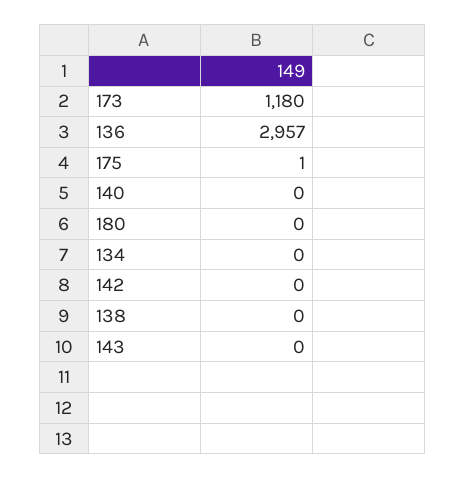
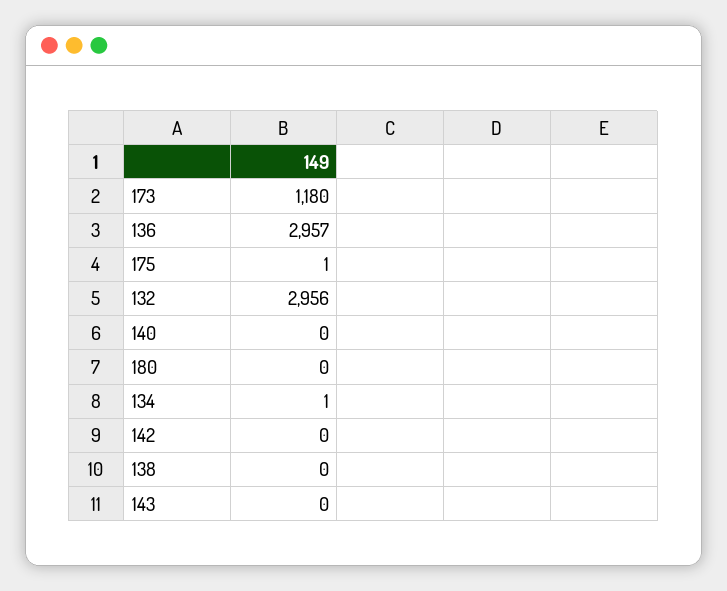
134: 0 -> 1
132: none -> 2956

